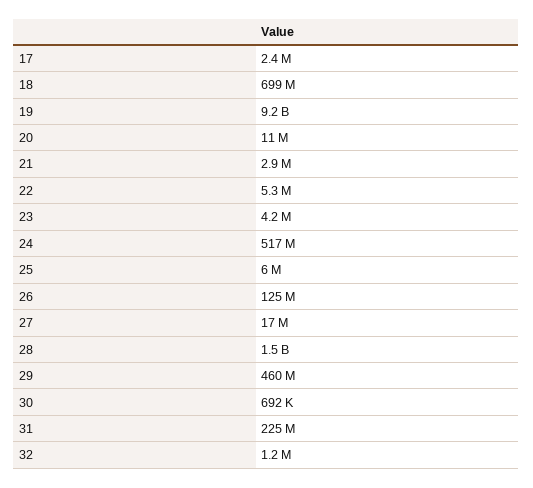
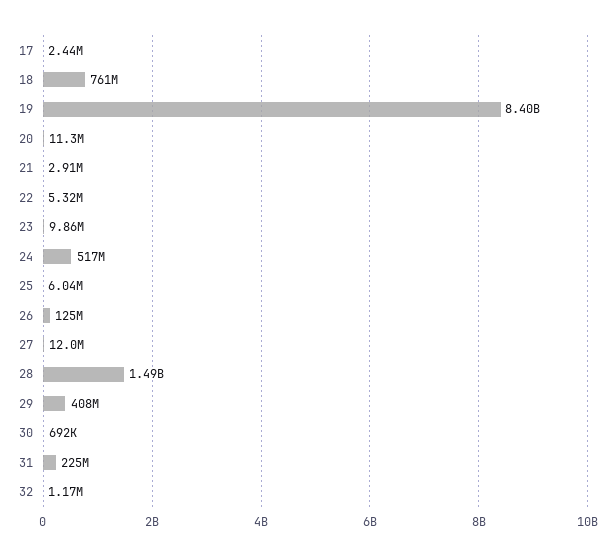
18: 699000000 -> 761000000
19: 9200000000 -> 8400000000
23: 4200000 -> 9860000
27: 17000000 -> 12000000
29: 460000000 -> 408000000

